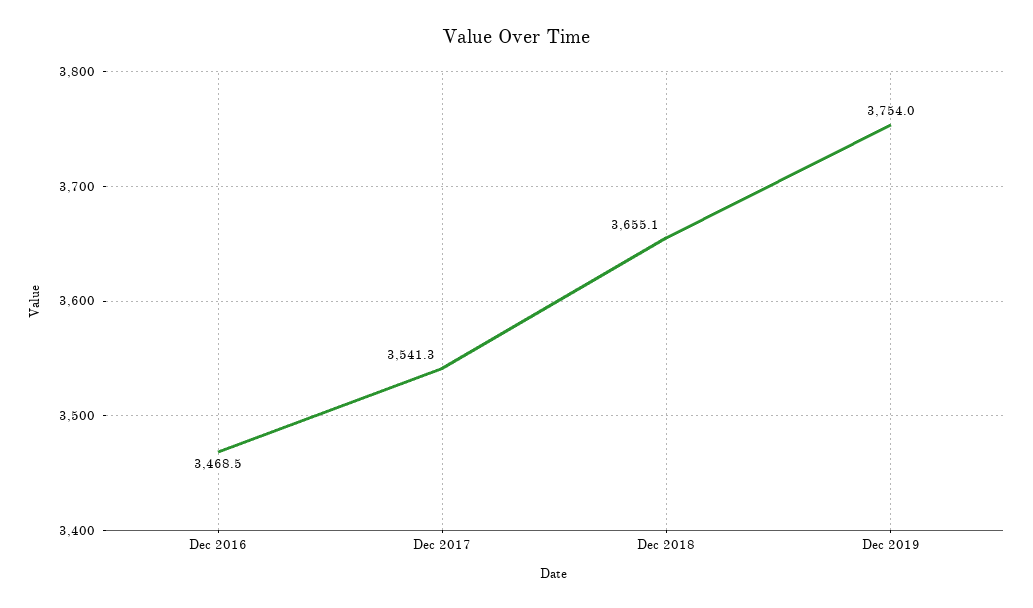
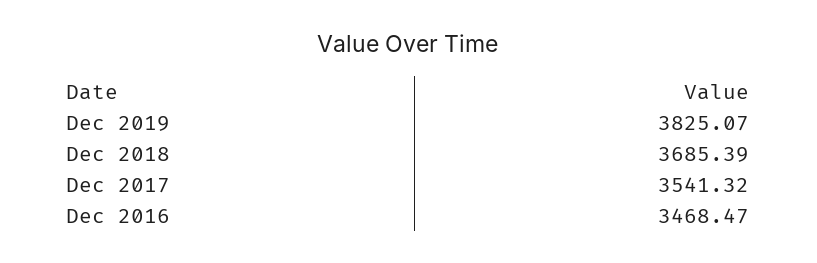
Dec 2018: 3655.1 -> 3685.39
Dec 2019: 3754 -> 3825.07

